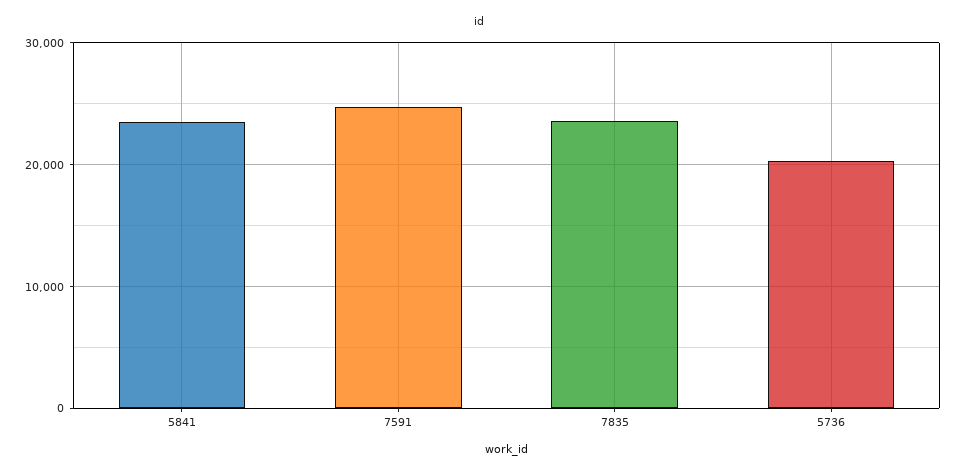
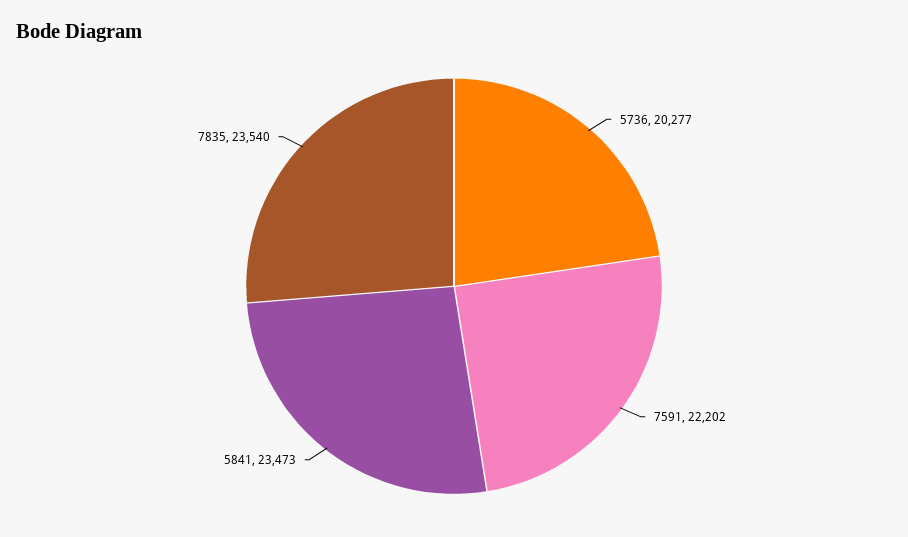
7591: 25000 -> 22202

